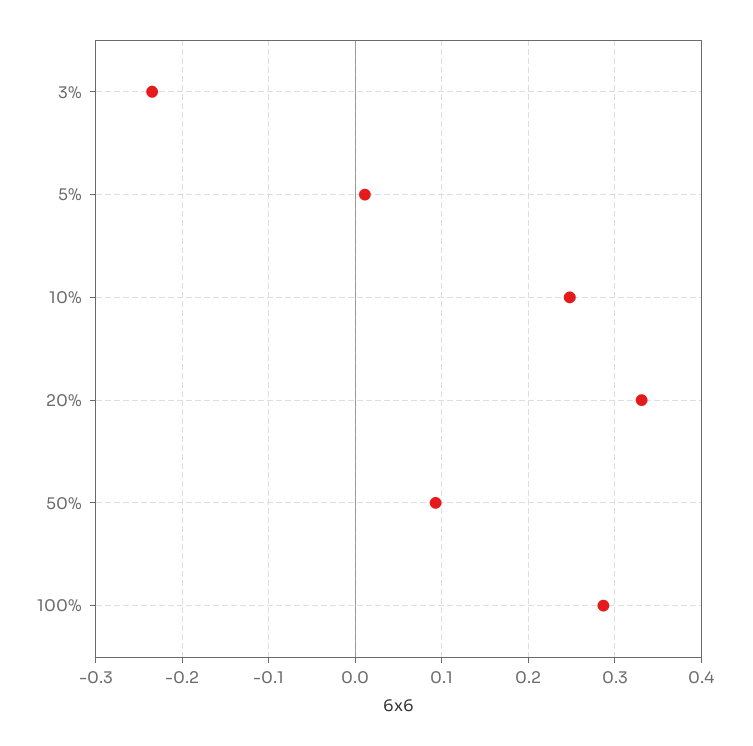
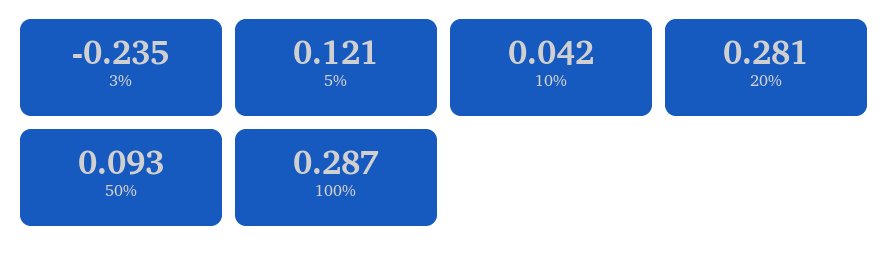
5%: 0.01 -> 0.121
10%: 0.25 -> 0.042
20%: 0.33 -> 0.281

